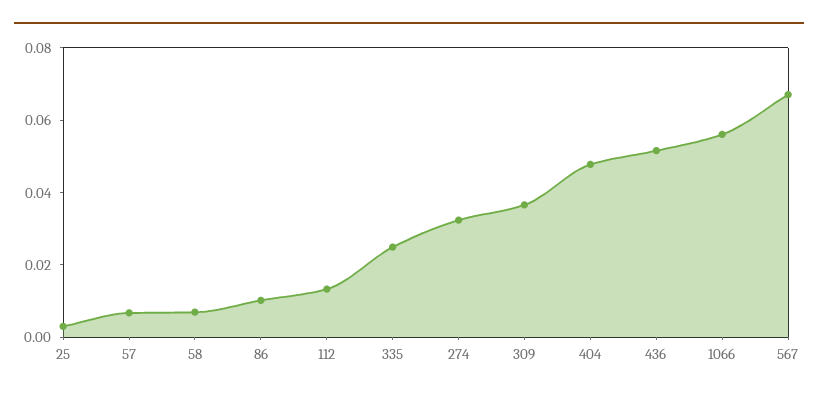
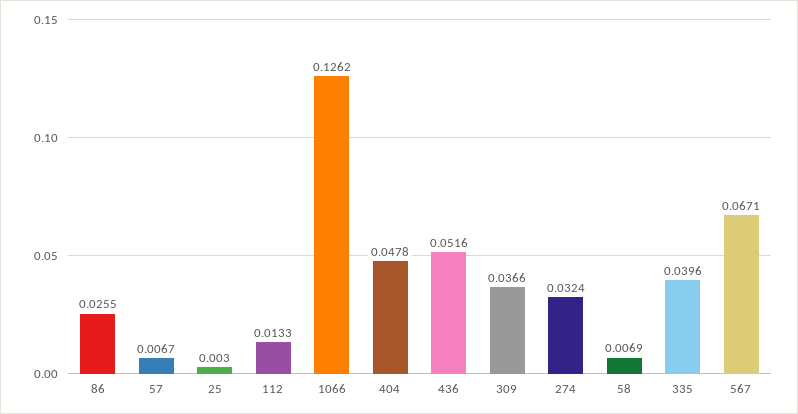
86: 0.01 -> 0.0255
335: 0.025 -> 0.0396
1066: 0.055 -> 0.1262

